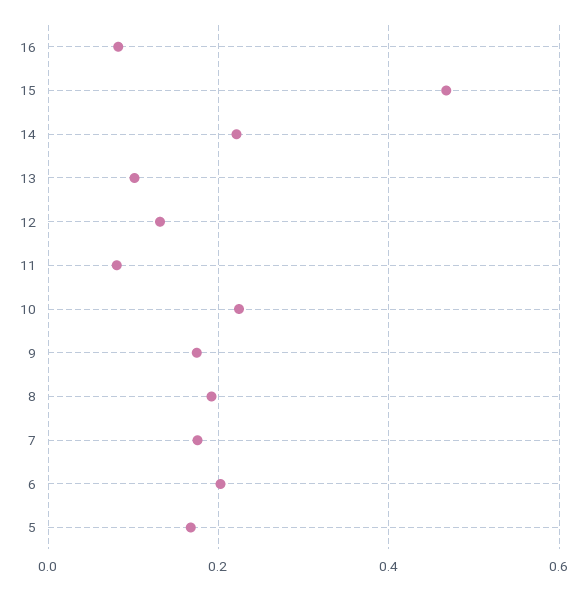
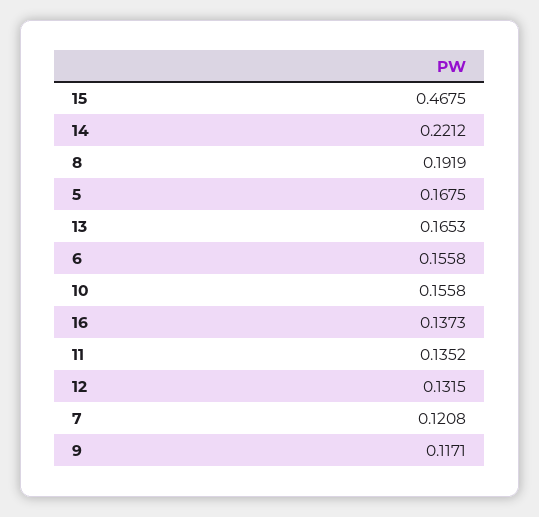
16: 0.08 -> 0.1373
13: 0.1 -> 0.1653
11: 0.08 -> 0.1352
10: 0.22 -> 0.1558
9: 0.18 -> 0.1171
7: 0.18 -> 0.1208
6: 0.2 -> 0.1558

